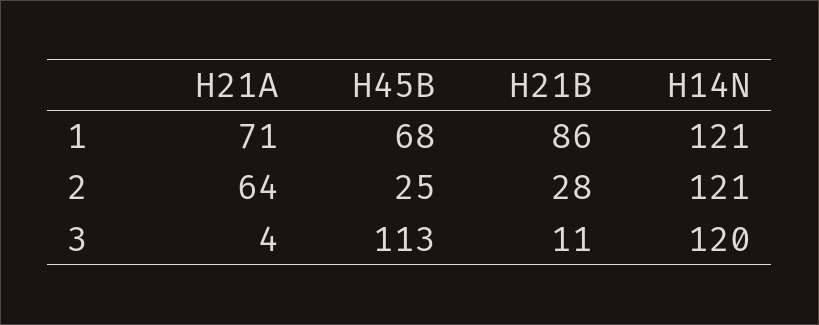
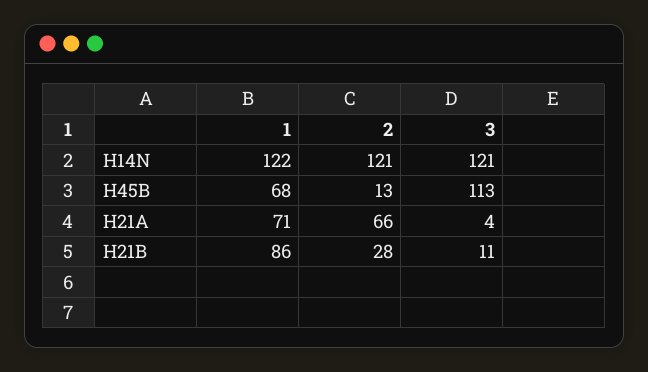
H14N, 1: 121 -> 122
H21A, 2: 64 -> 66
H45B, 2: 25 -> 13
H14N, 3: 120 -> 121

